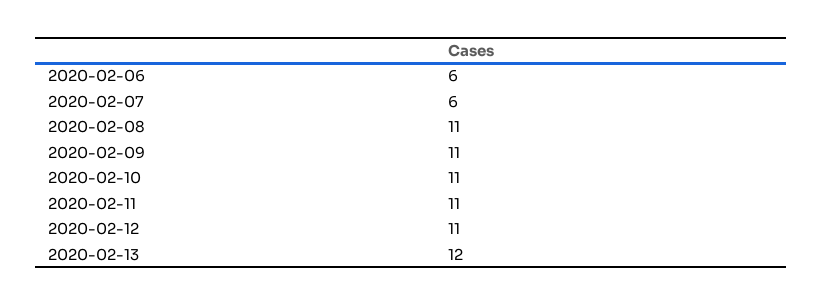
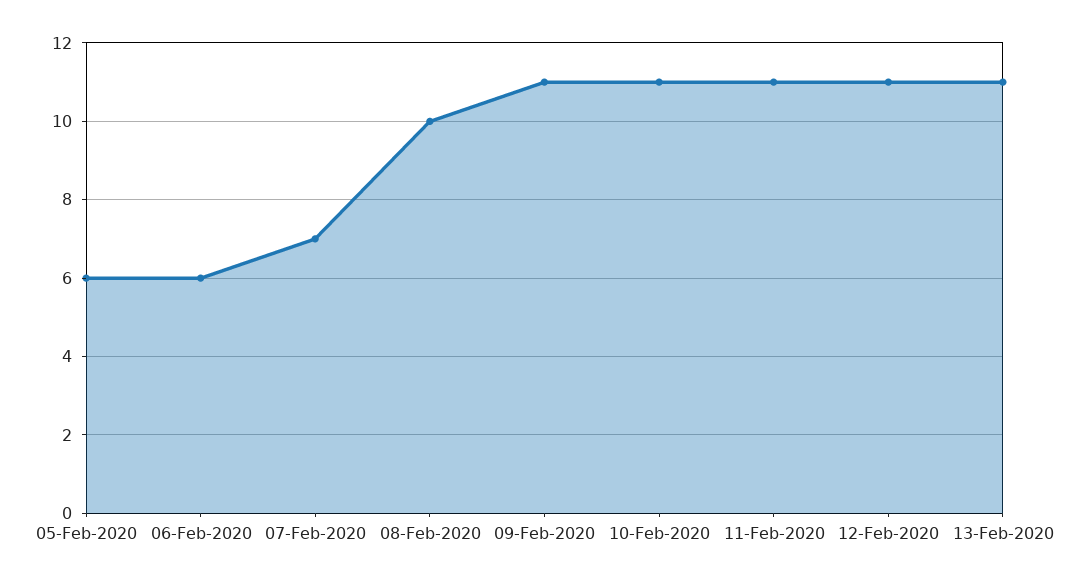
2020-02-07: 6 -> 7
2020-02-08: 11 -> 10
2020-02-13: 12 -> 11
05-Feb-2020: none -> 6

